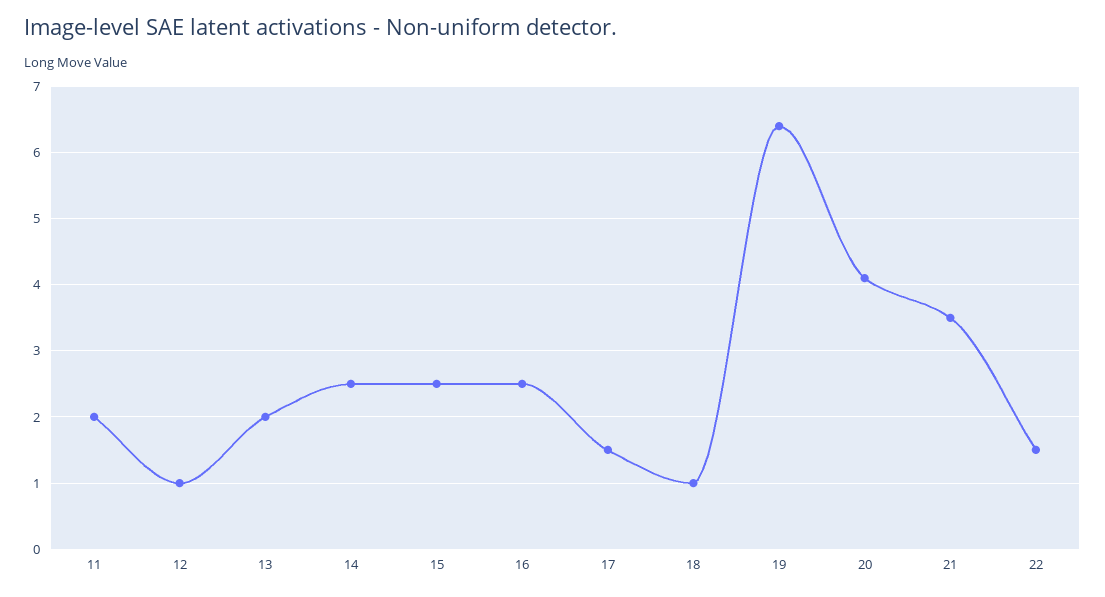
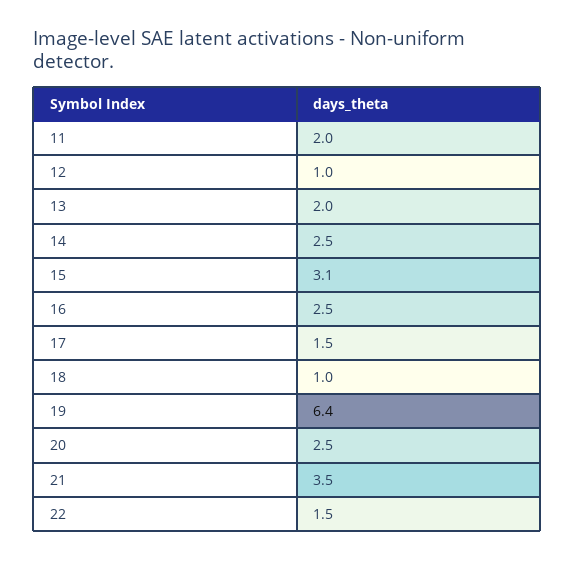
15: 2.5 -> 3.1
20: 4.1 -> 2.5

